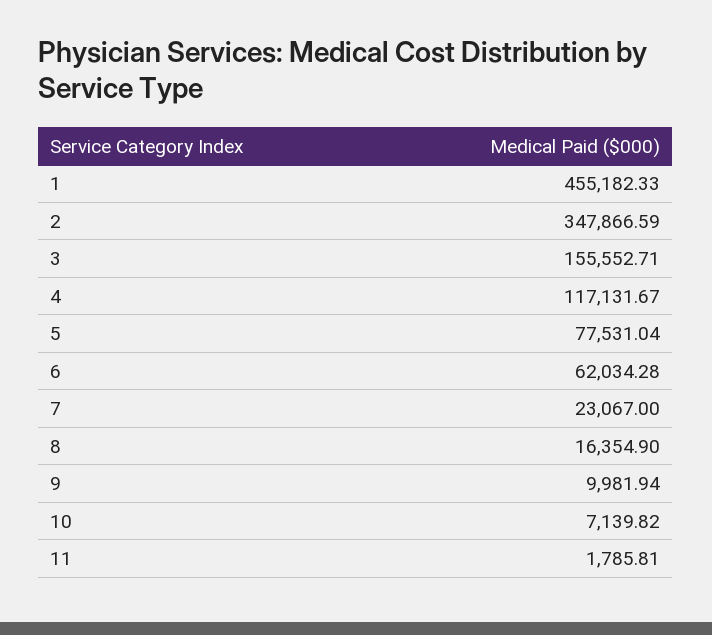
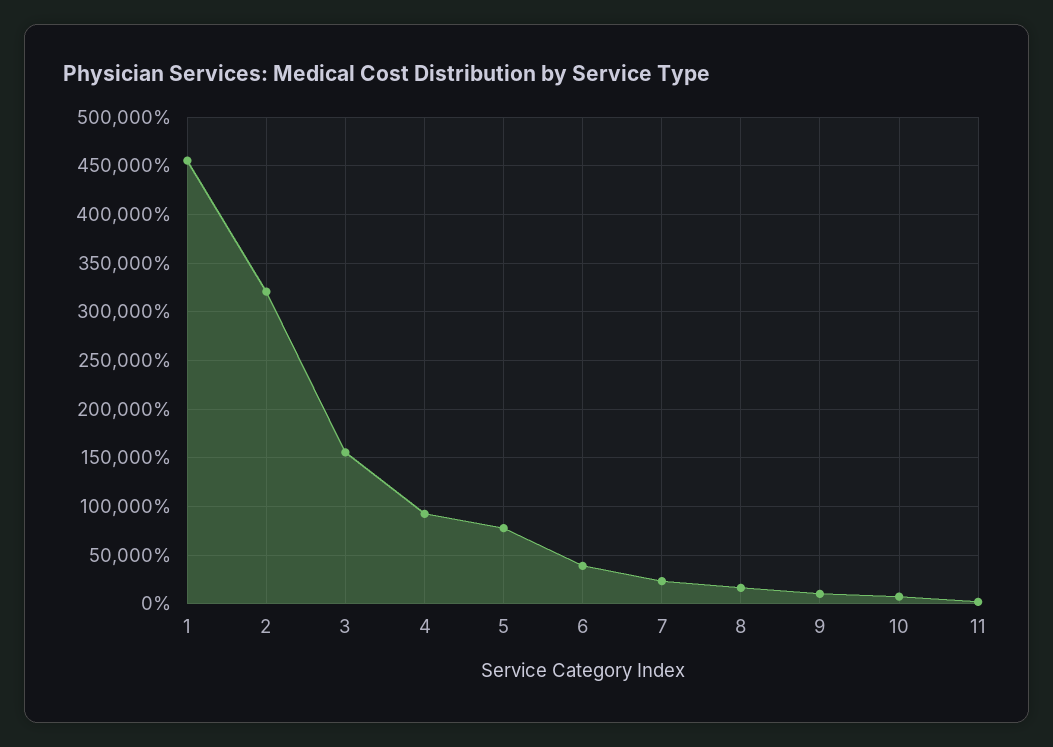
2: 347866.59 -> 320000
4: 117131.67 -> 90000
6: 62034.28 -> 40000

